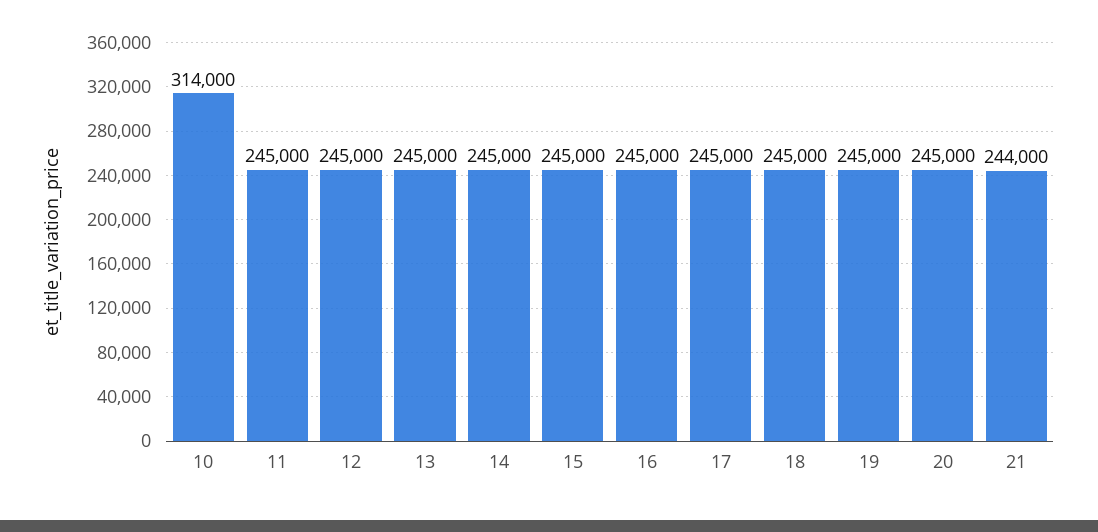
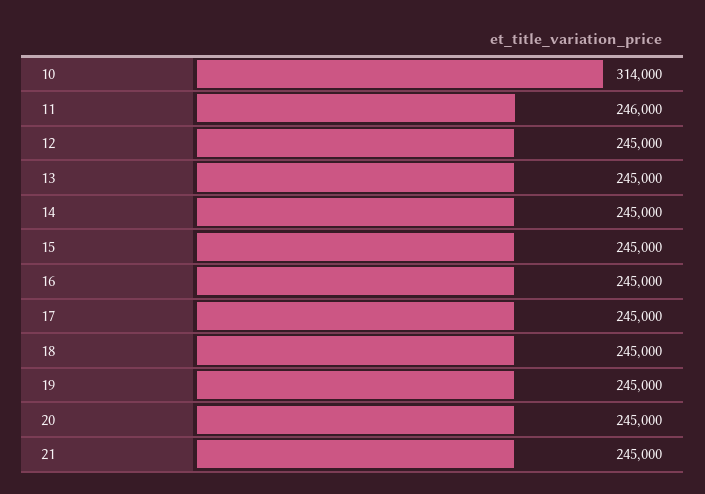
11: 245000 -> 246000
21: 244000 -> 245000

